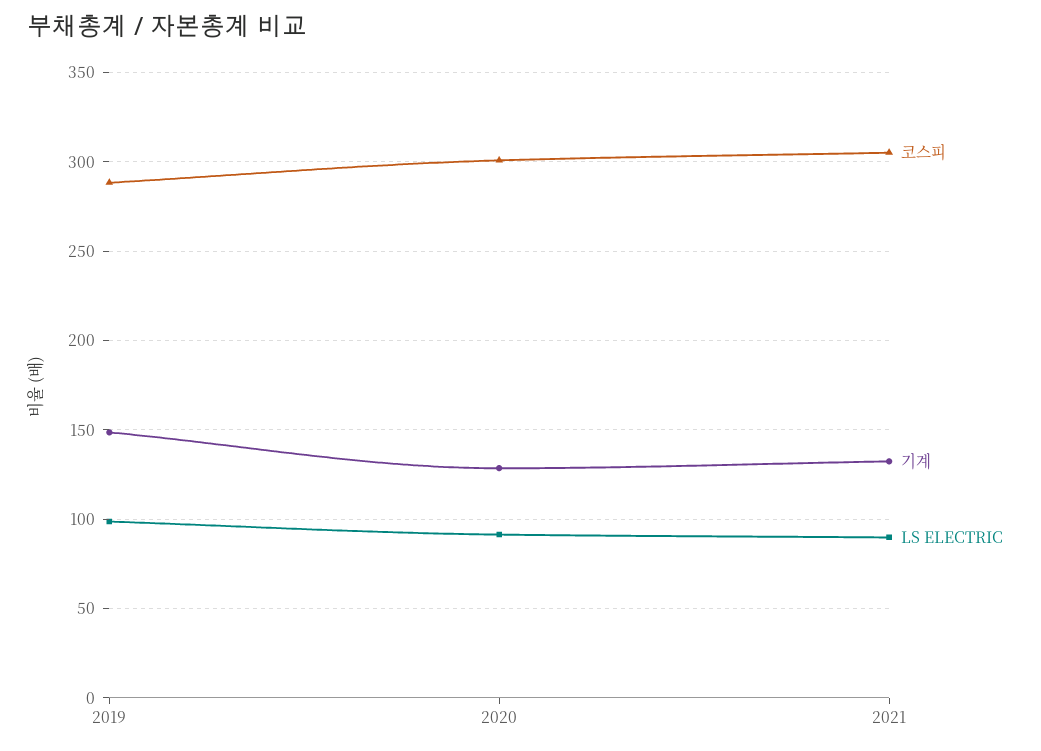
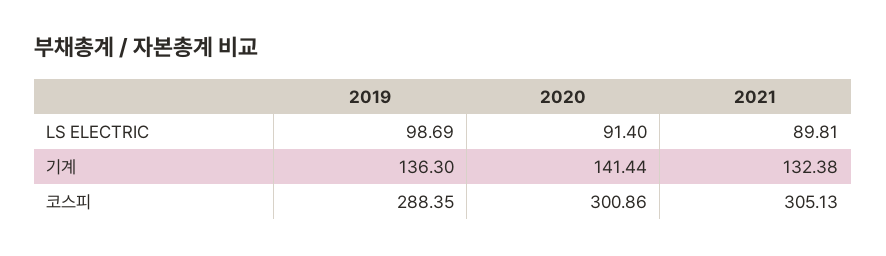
기계, 2019: 150 -> 136.3
기계, 2020: 130 -> 141.44

